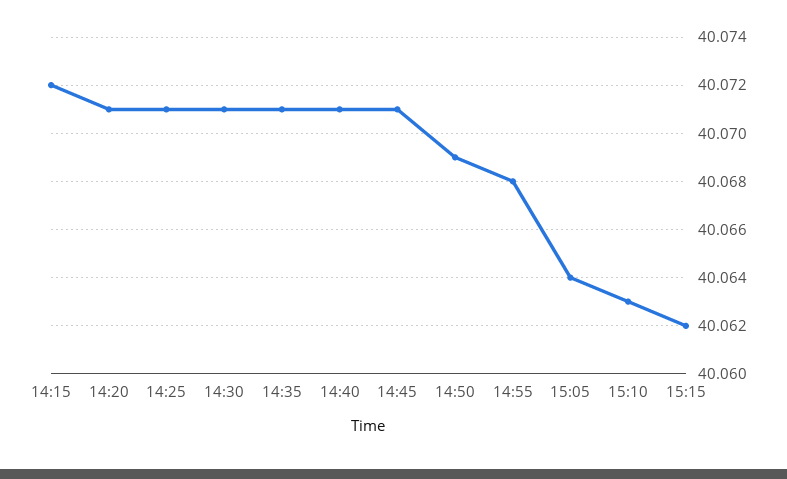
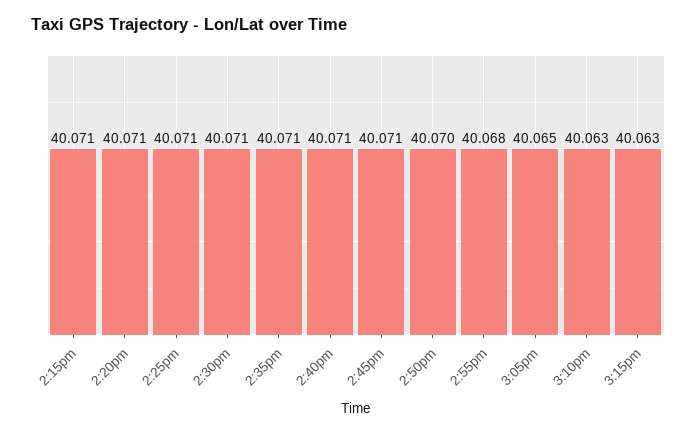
14:15: 40.072 -> 40.071
14:50: 40.069 -> 40.07
15:05: 40.064 -> 40.065
15:15: 40.062 -> 40.063

